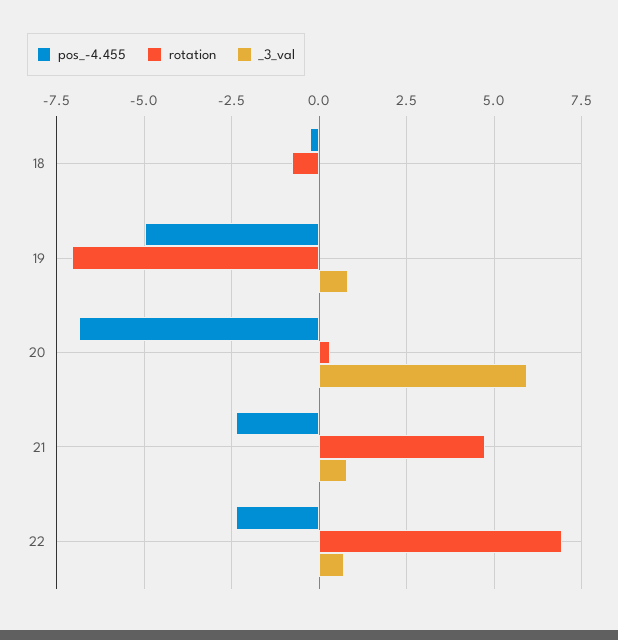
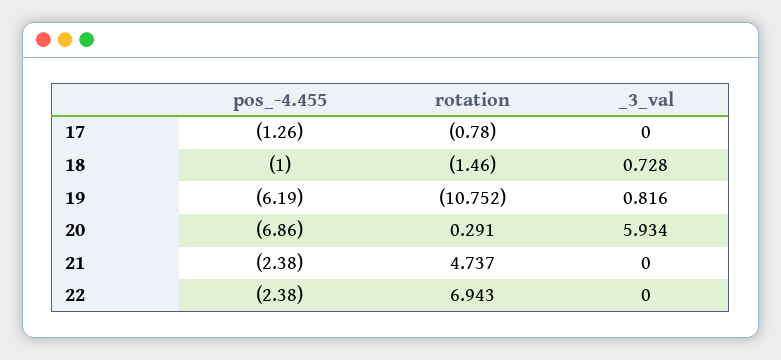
pos_-4.455, 18: -0.25 -> -1
rotation, 18: -0.75 -> -1.46
_3_val, 18: 0 -> 0.728
pos_-4.455, 19: -5 -> -6.19
rotation, 19: -7 -> -10.752
_3_val, 21: 0.75 -> 0
_3_val, 22: 0.75 -> 0
pos_-4.455, 17: none -> -1.26
rotation, 17: none -> -0.78
_3_val, 17: none -> 0

